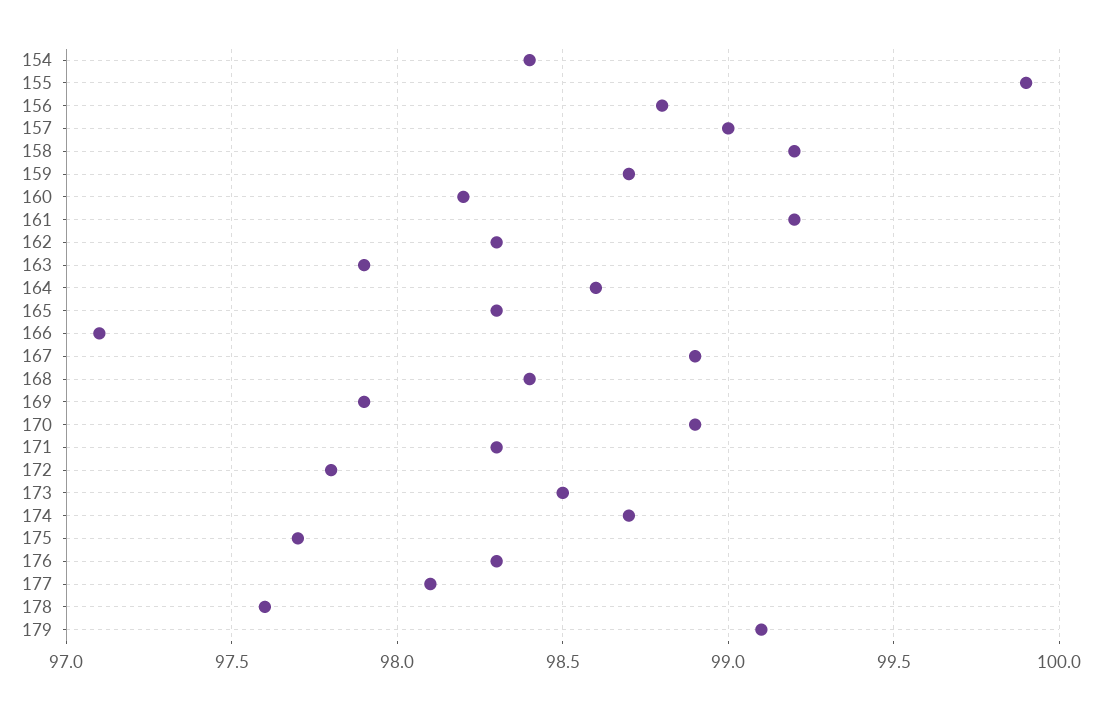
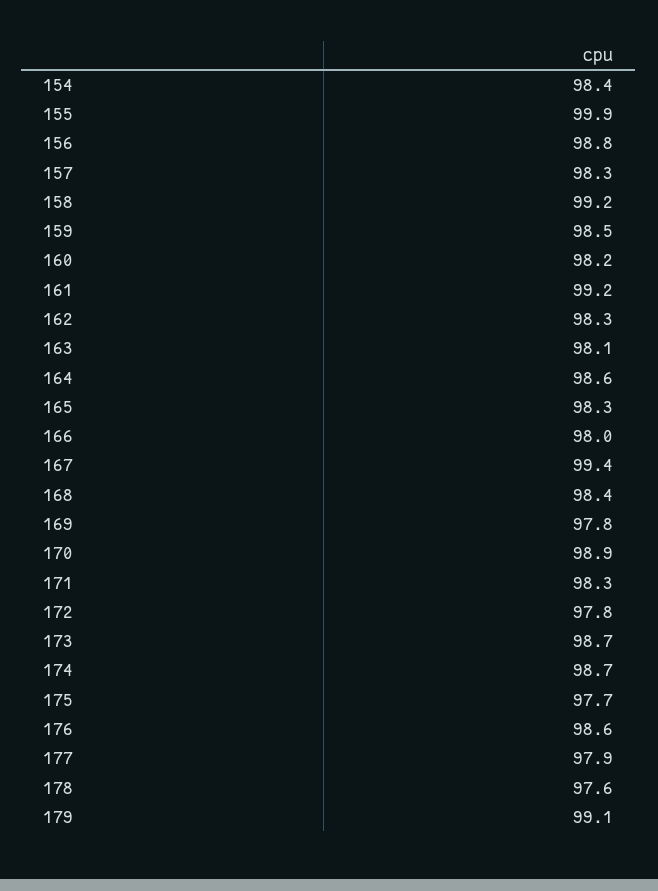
157: 99 -> 98.3
159: 98.7 -> 98.5
163: 97.9 -> 98.1
166: 97.1 -> 98
167: 98.9 -> 99.4
169: 97.9 -> 97.8
173: 98.5 -> 98.7
176: 98.3 -> 98.6
177: 98.1 -> 97.9

